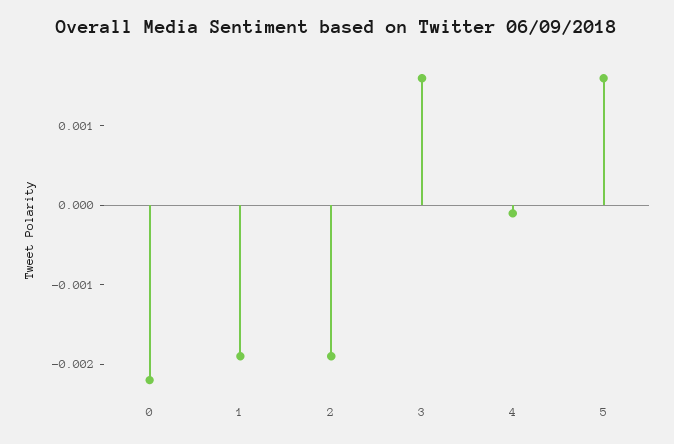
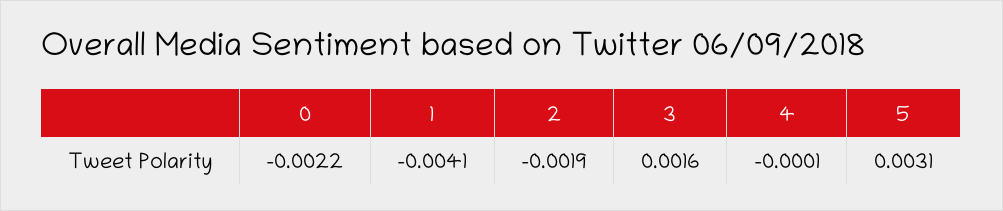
1: -0.002 -> -0.0041
5: 0.0015 -> 0.0031

